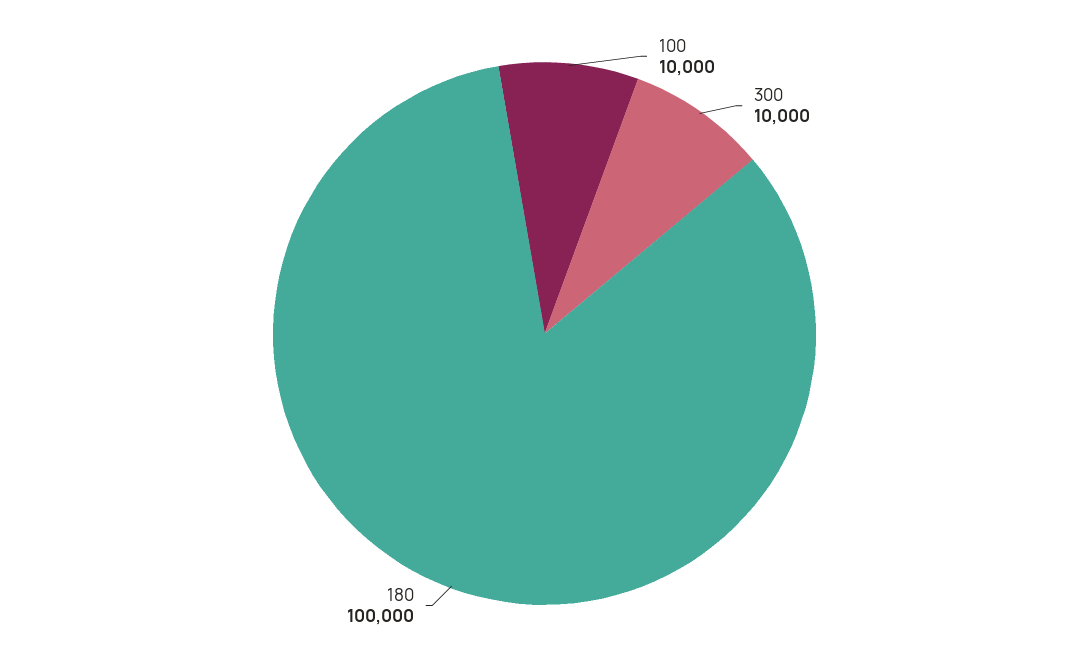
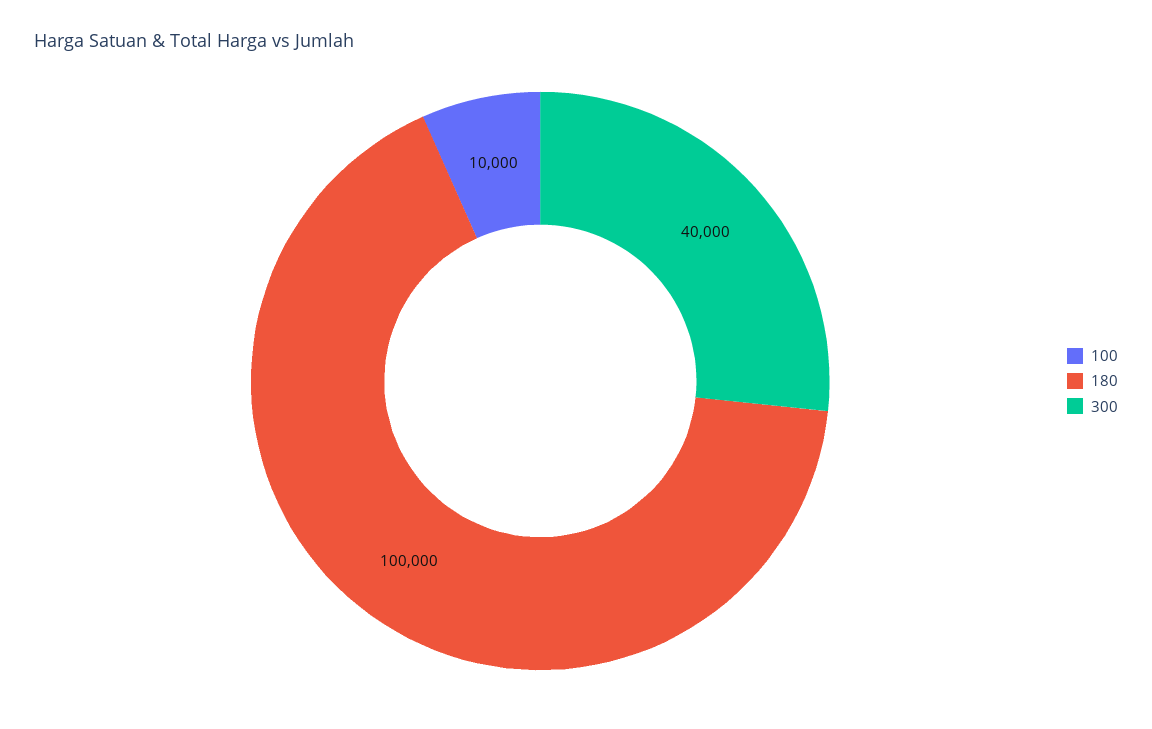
300: 10000 -> 40000

